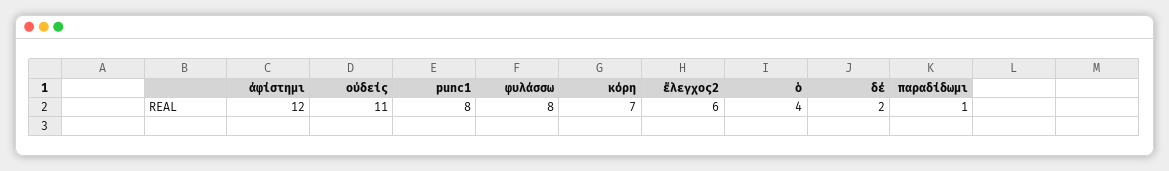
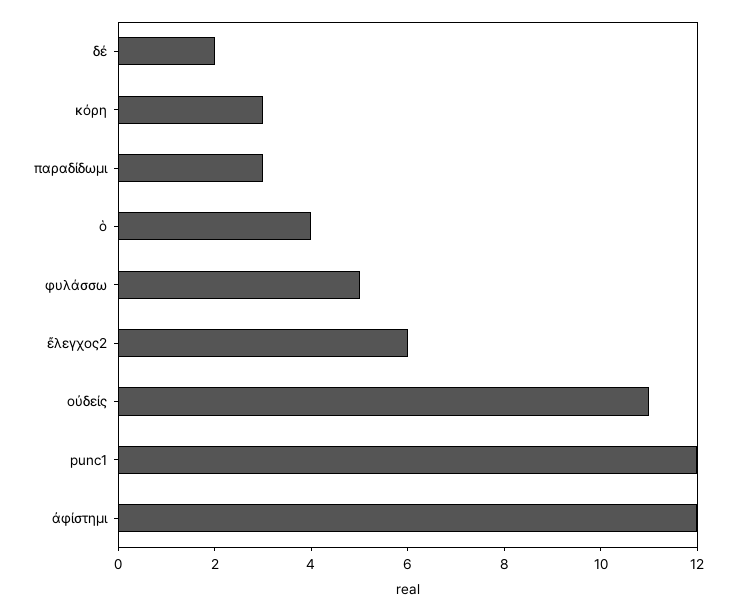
punc1: 8 -> 12
φυλάσσω: 8 -> 5
κόρη: 7 -> 3
παραδίδωμι: 1 -> 3

